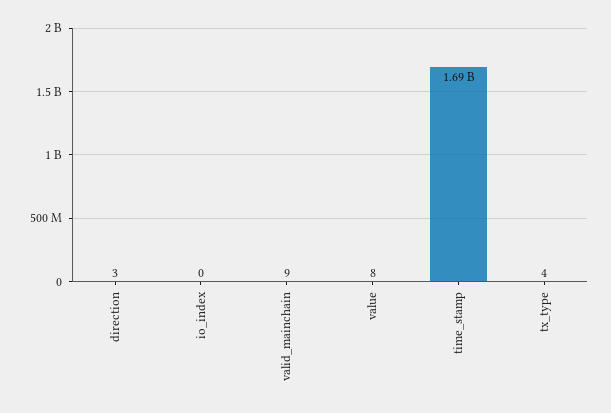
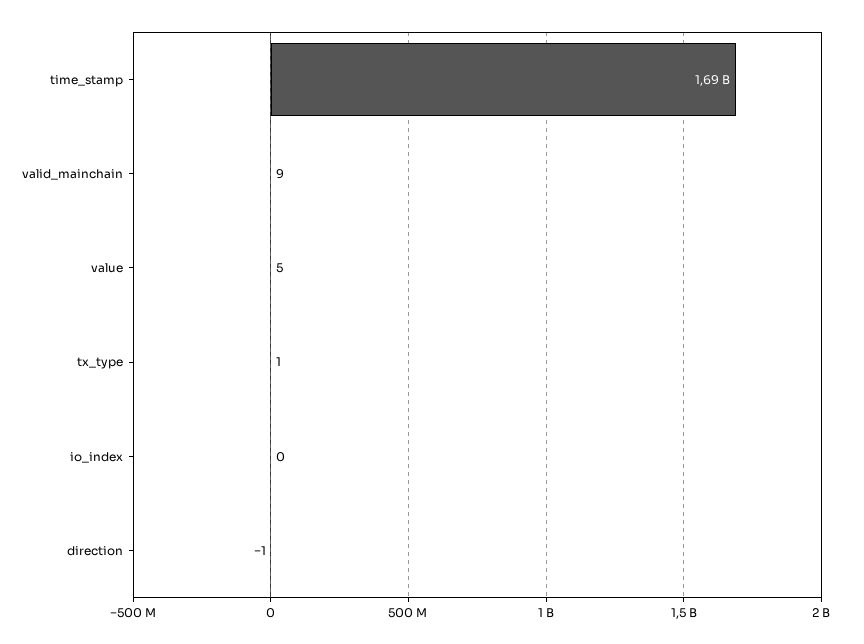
direction: 3 -> -1
value: 8 -> 5
tx_type: 4 -> 1

